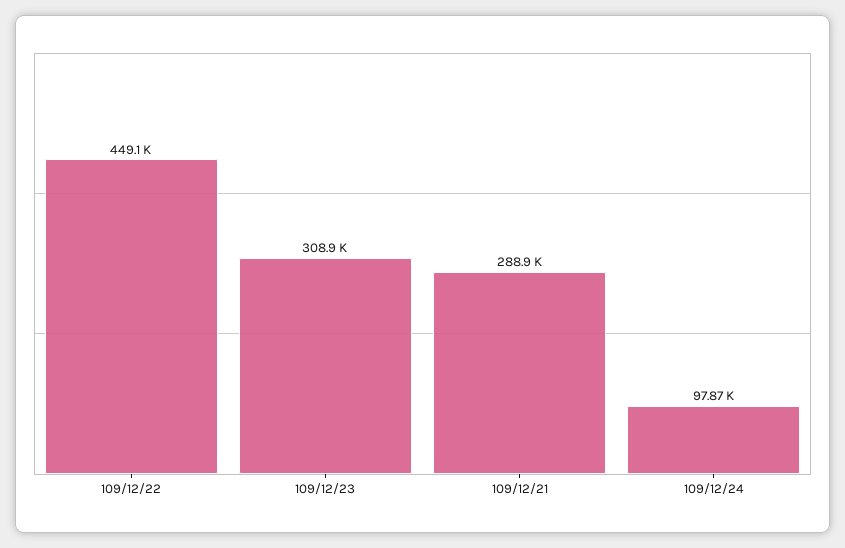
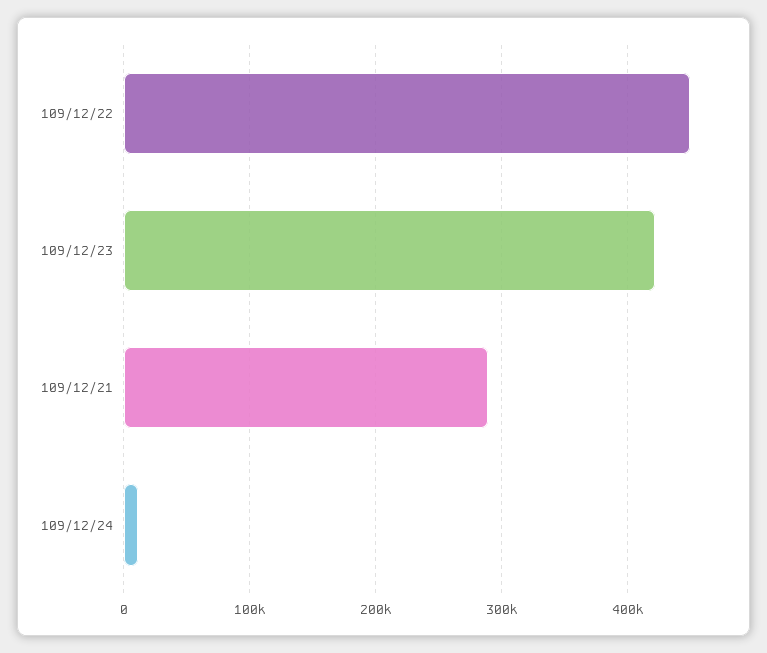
109/12/23: 308900 -> 420000
109/12/24: 97870 -> 10000

